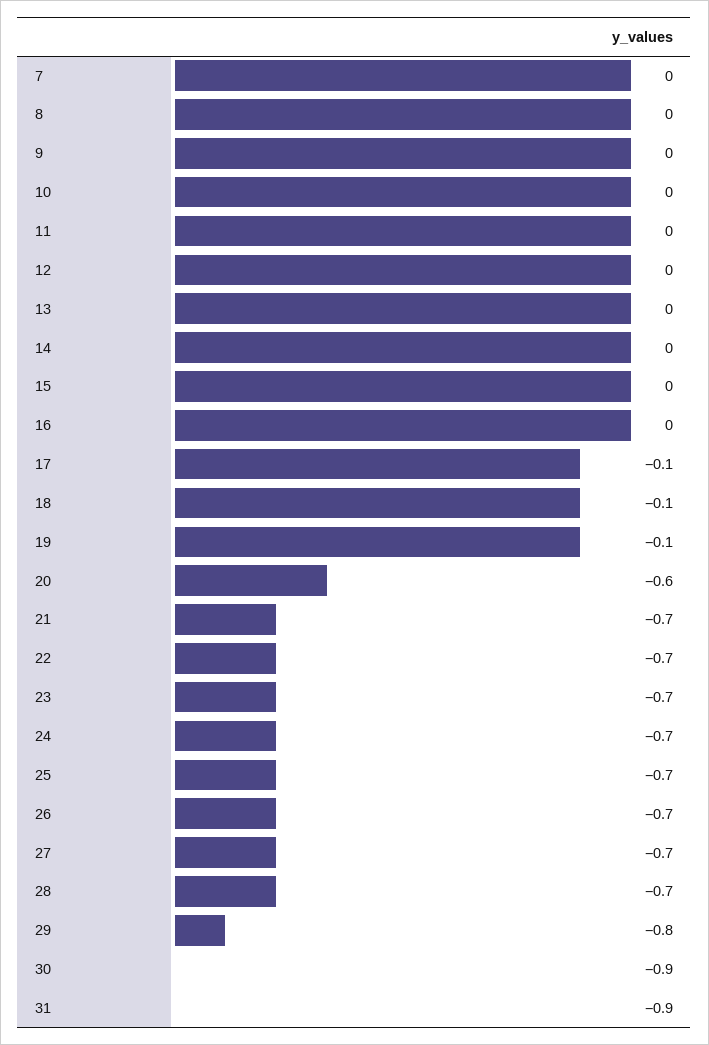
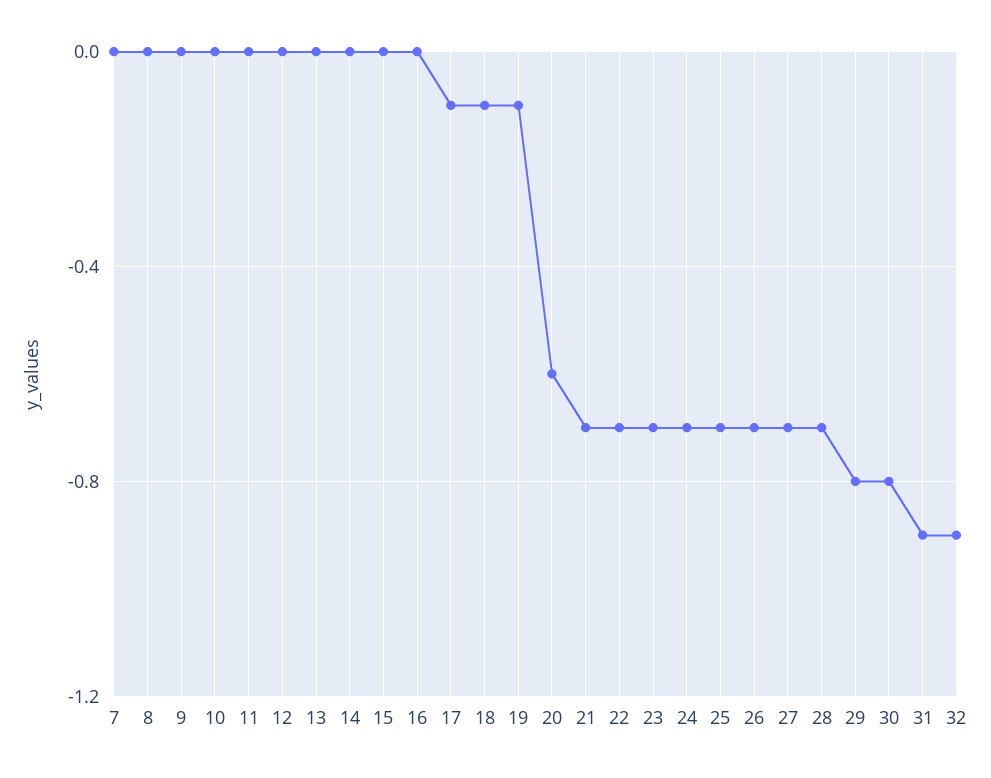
30: -0.9 -> -0.8
32: none -> -0.9

